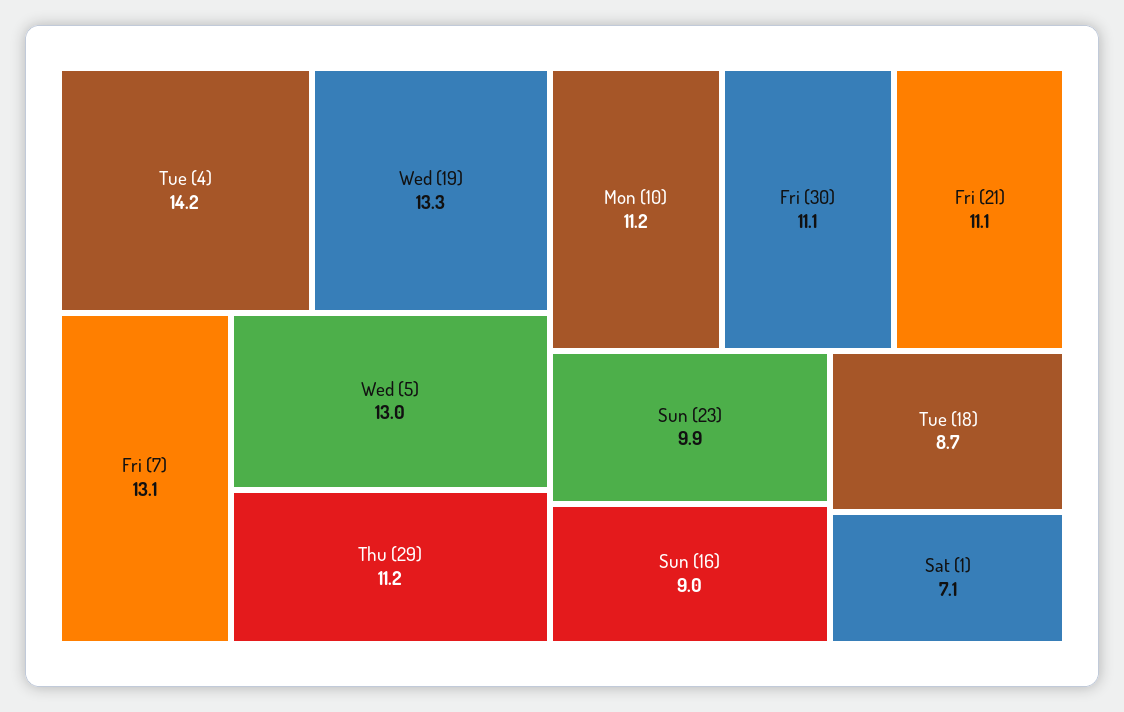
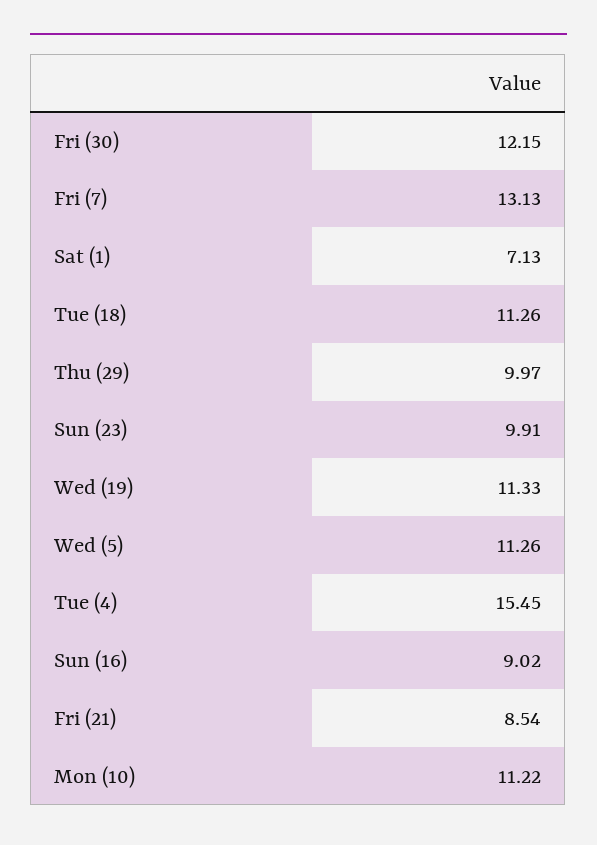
Tue (4): 14.2 -> 15.45
Wed (19): 13.3 -> 11.33
Wed (5): 13 -> 11.26
Thu (29): 11.2 -> 9.97
Fri (30): 11.1 -> 12.15
Fri (21): 11.1 -> 8.54
Tue (18): 8.7 -> 11.26

